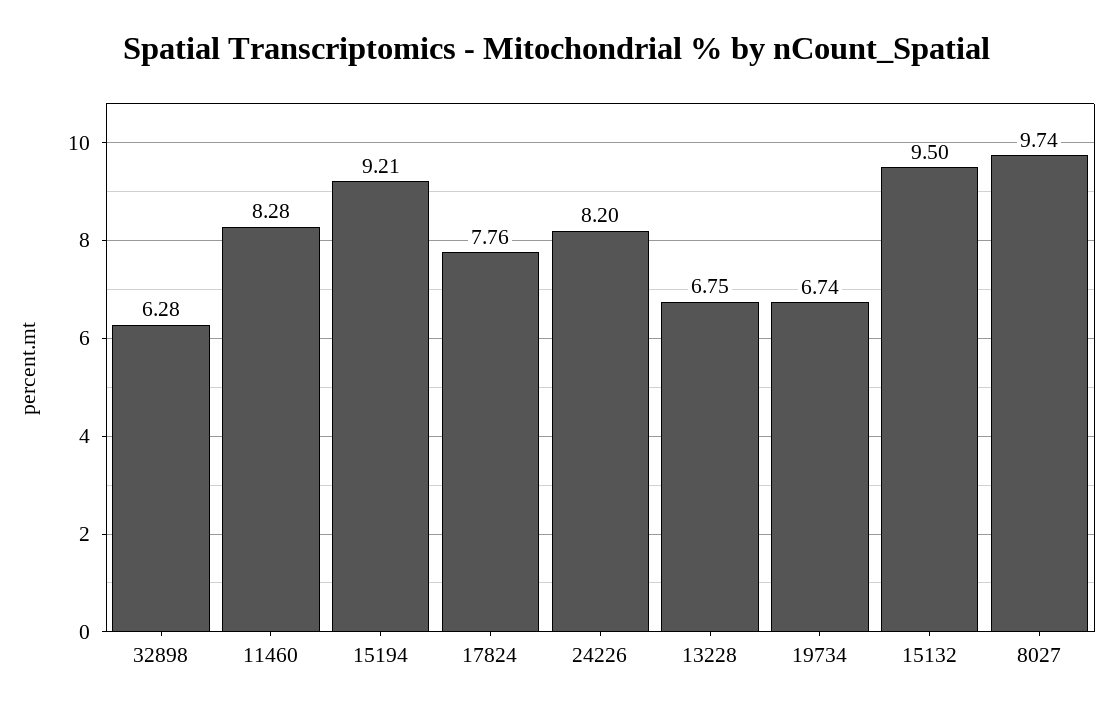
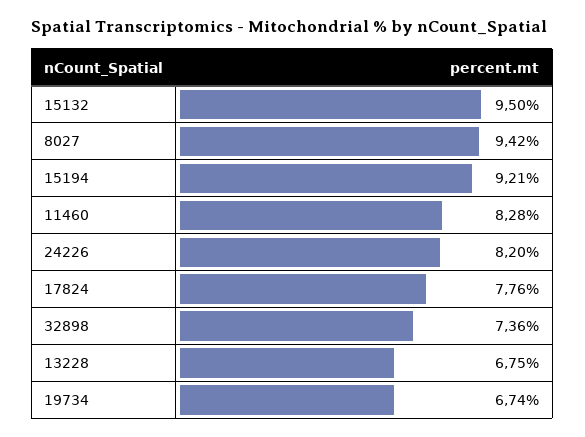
32898: 6.28 -> 7.36
8027: 9.74 -> 9.42

